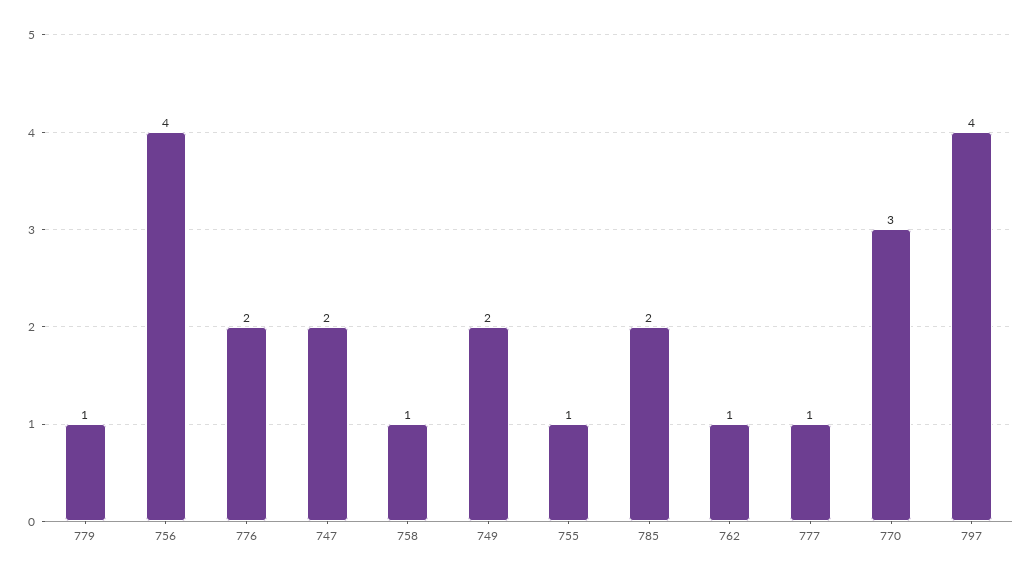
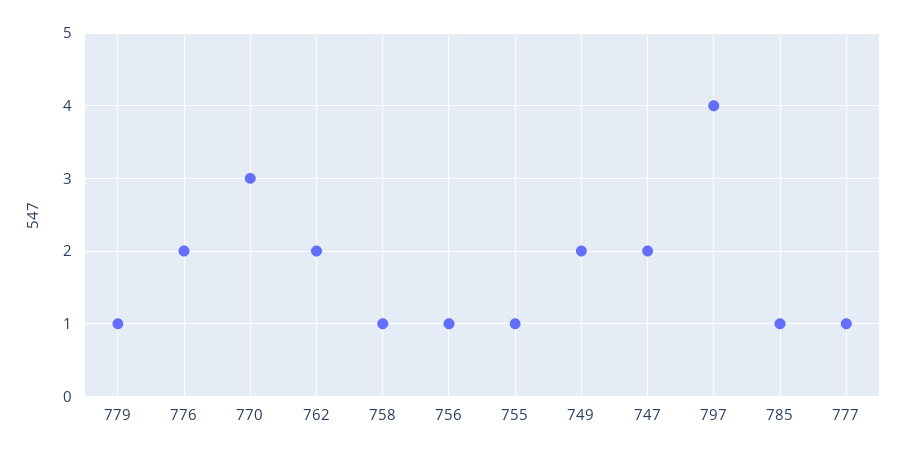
756: 4 -> 1
785: 2 -> 1
762: 1 -> 2

